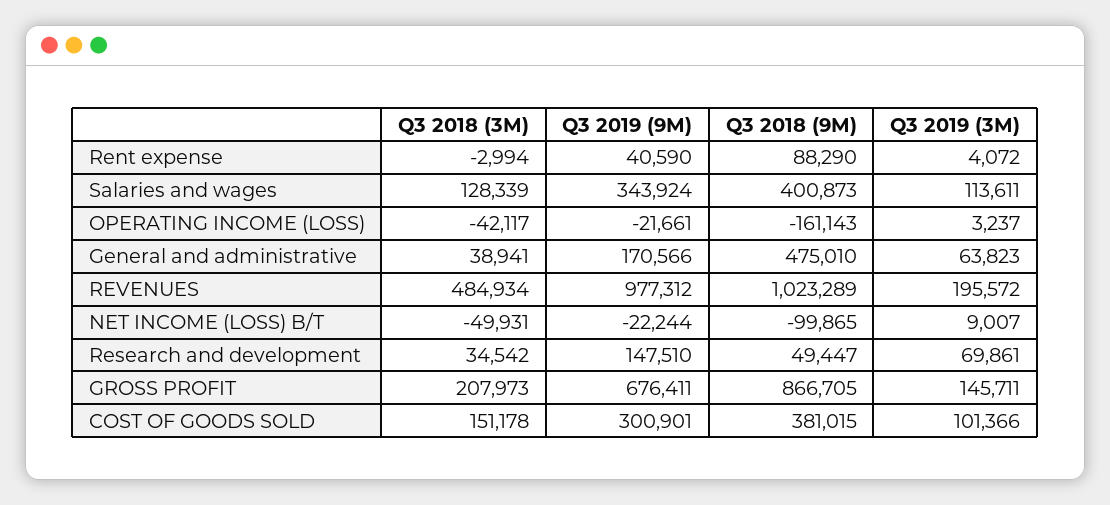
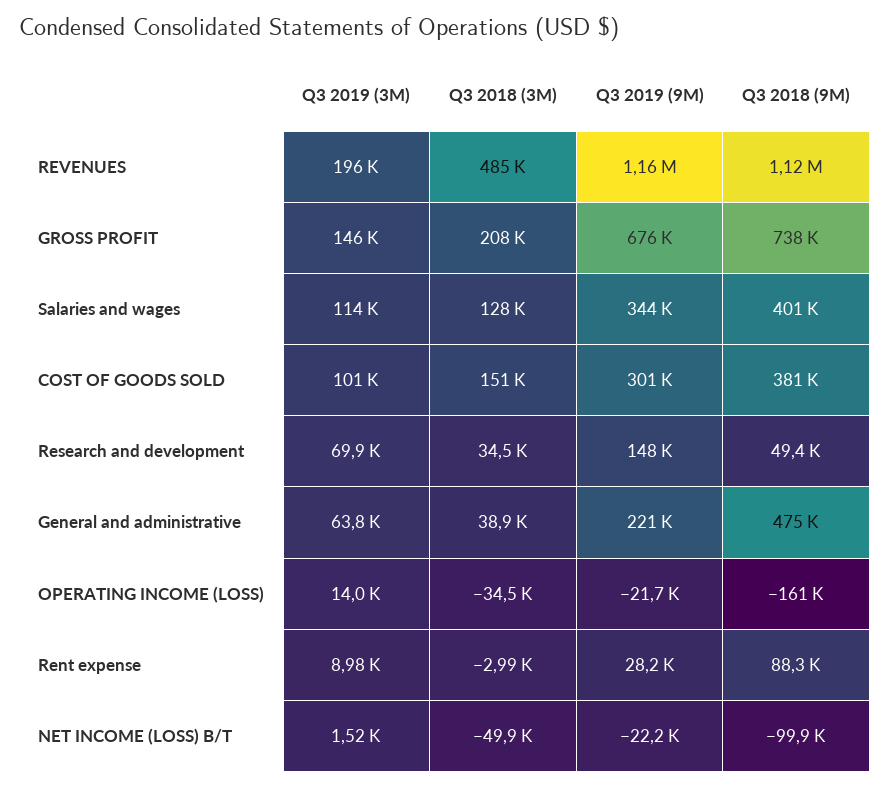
Q3 2019 (9M), Rent expense: 40590 -> 28200
Q3 2019 (3M), Rent expense: 4072 -> 8980
Q3 2018 (3M), OPERATING INCOME (LOSS): -42117 -> -34500
Q3 2019 (3M), OPERATING INCOME (LOSS): 3237 -> 14000
Q3 2019 (9M), General and administrative: 170566 -> 221000
Q3 2019 (9M), REVENUES: 977312 -> 1160000
Q3 2018 (9M), REVENUES: 1023289 -> 1120000
Q3 2019 (3M), NET INCOME (LOSS) B/T: 9007 -> 1520
Q3 2018 (9M), GROSS PROFIT: 866705 -> 738000

